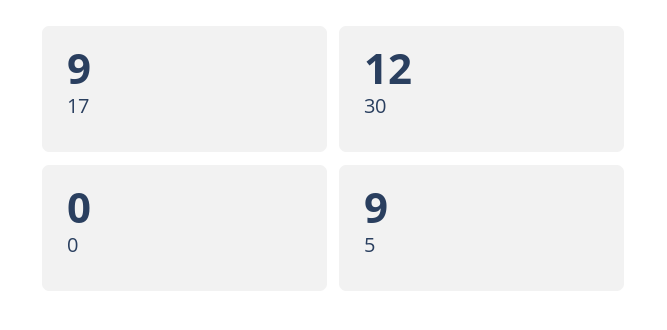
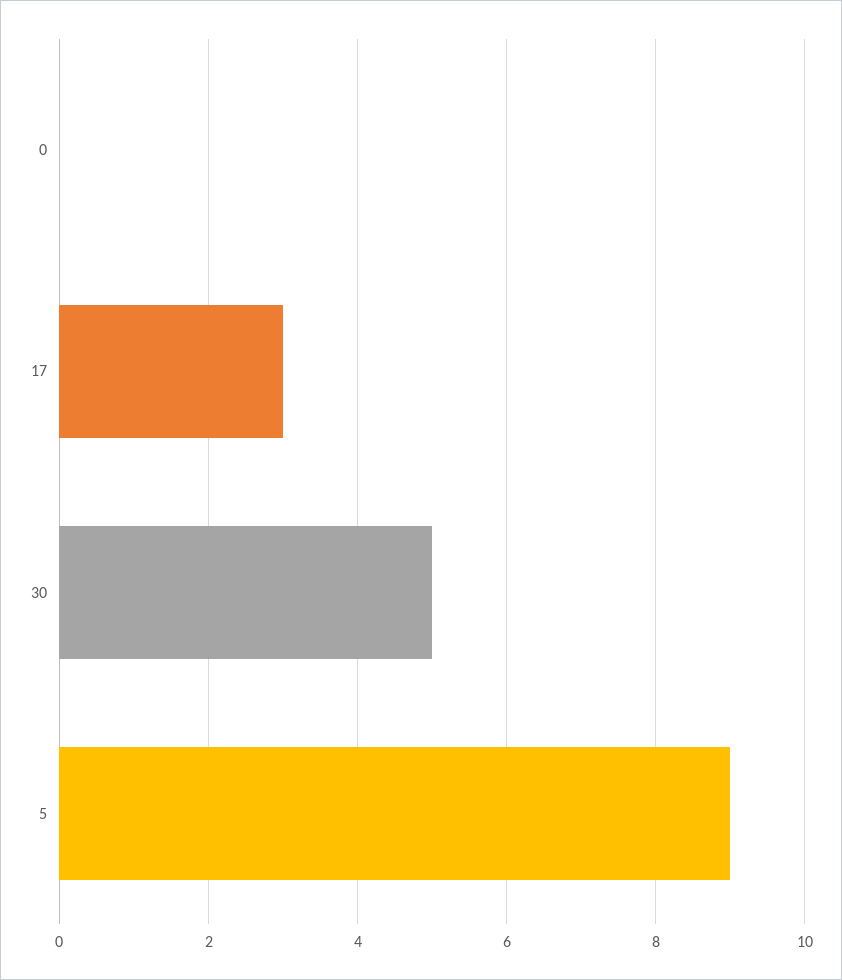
17: 9 -> 3
30: 12 -> 5

